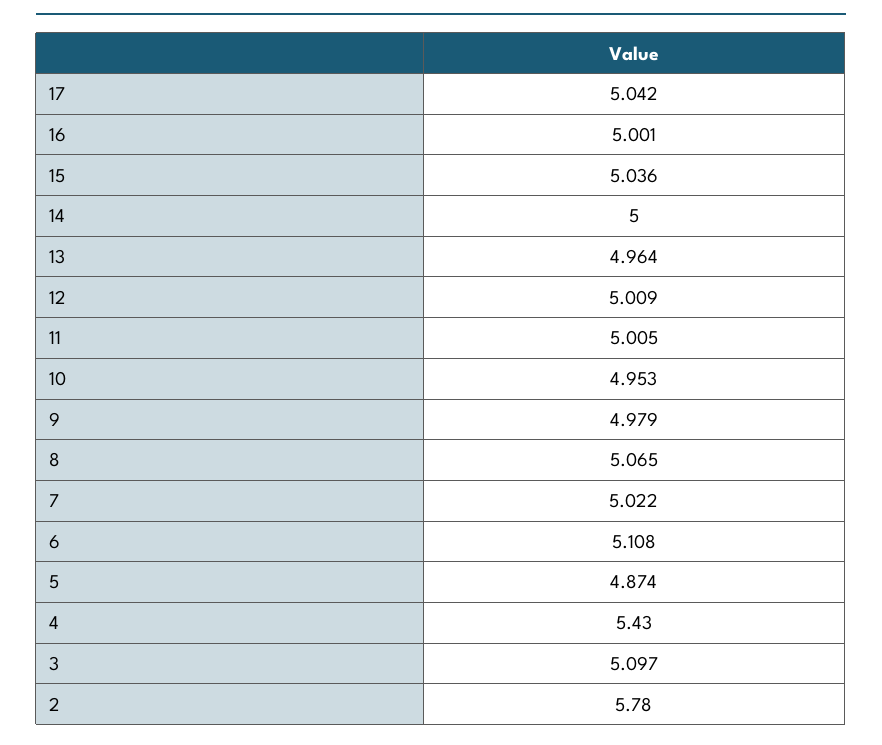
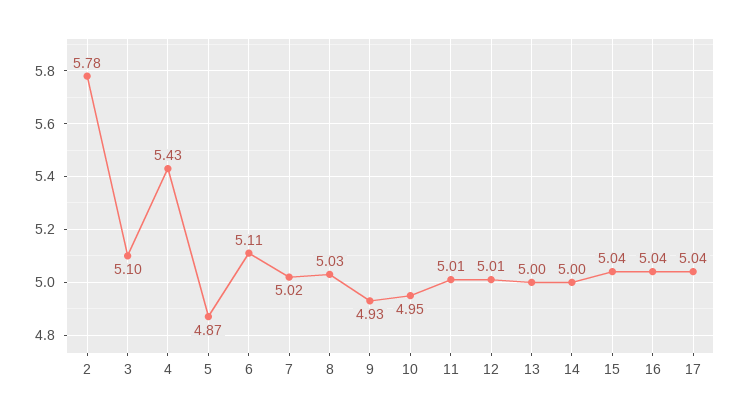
16: 5.001 -> 5.04
13: 4.964 -> 5
9: 4.979 -> 4.93
8: 5.065 -> 5.03

